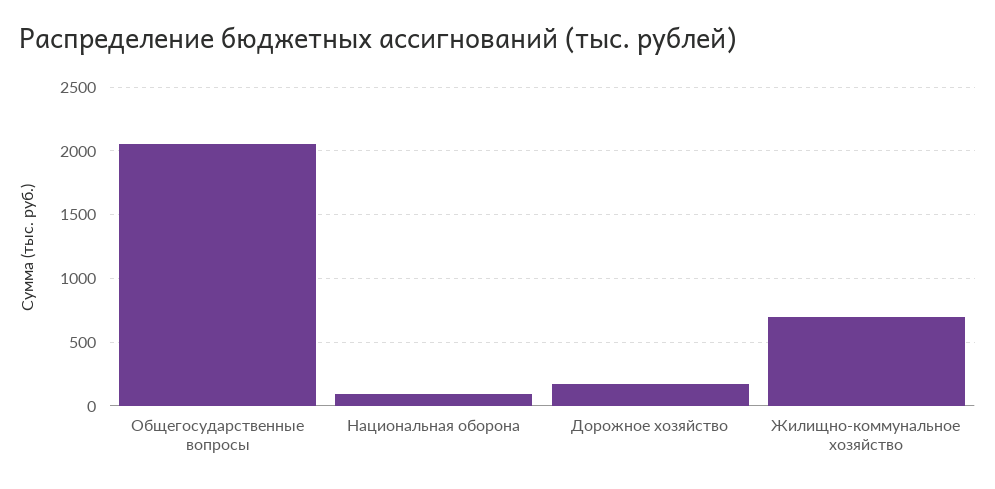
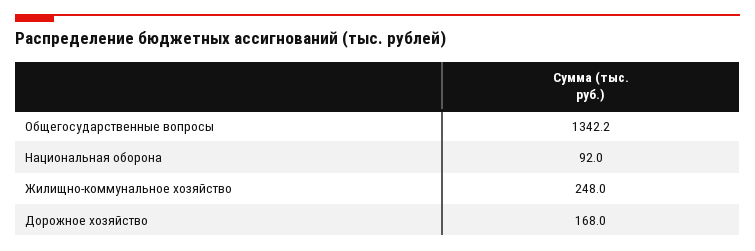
Общегосударственные вопросы: 2050 -> 1342.2
Жилищно-коммунальное хозяйство: 700 -> 248

